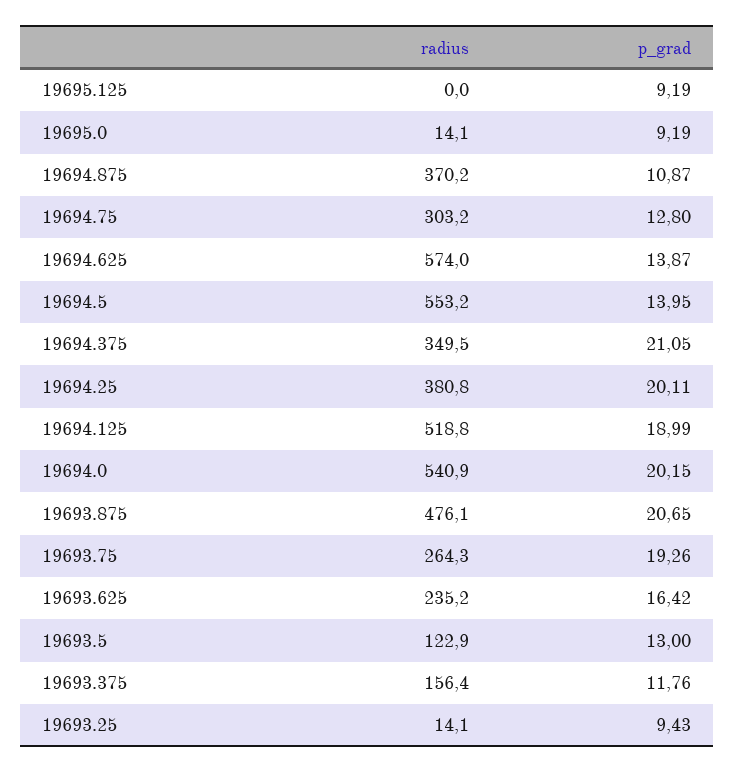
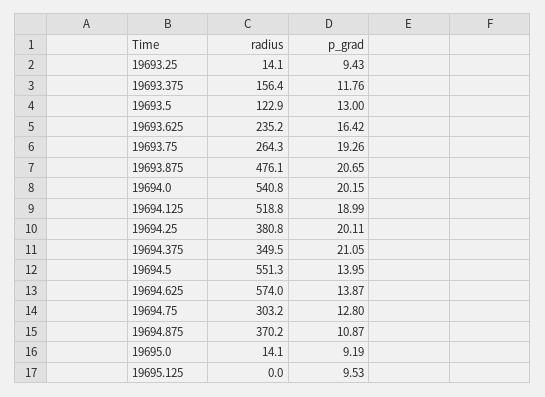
p_grad, 19695.125: 9.19 -> 9.53
radius, 19694.5: 553.2 -> 551.3
radius, 19694.0: 540.9 -> 540.8

